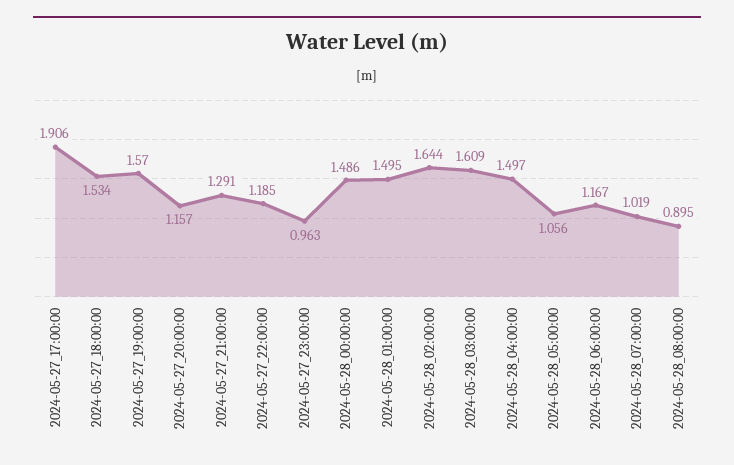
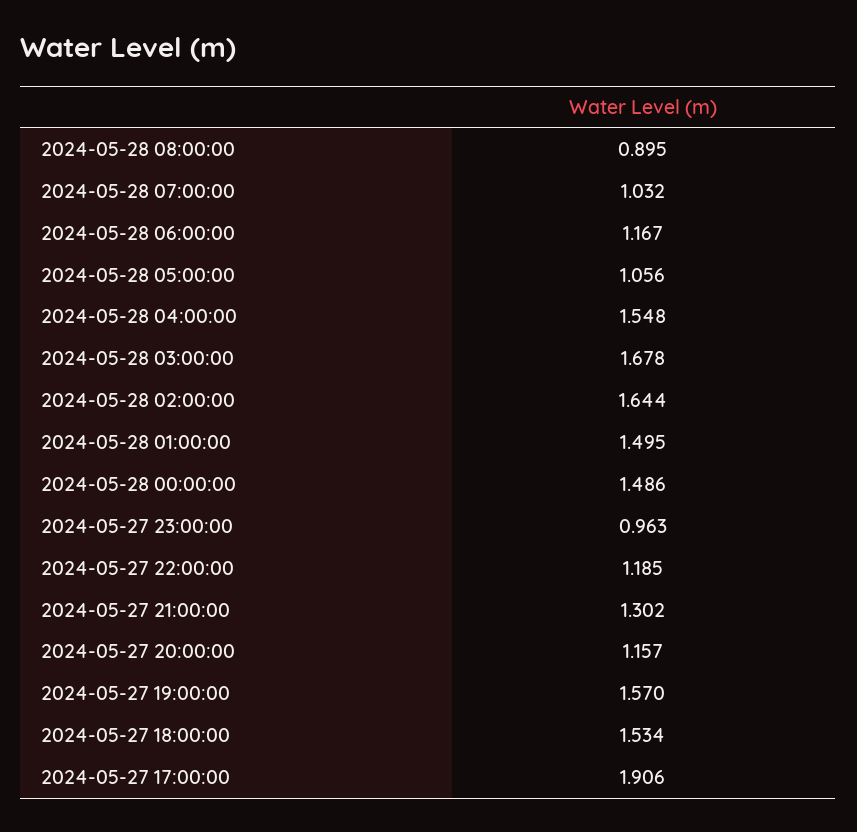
2024-05-27_21:00:00: 1.291 -> 1.302
2024-05-28_03:00:00: 1.609 -> 1.678
2024-05-28_04:00:00: 1.497 -> 1.548
2024-05-28_07:00:00: 1.019 -> 1.032

